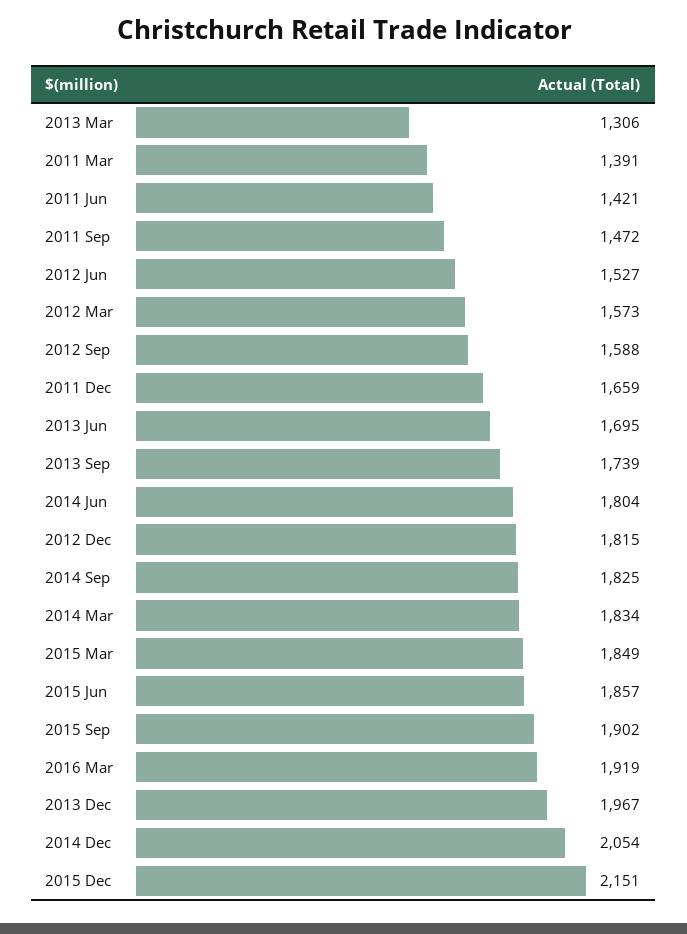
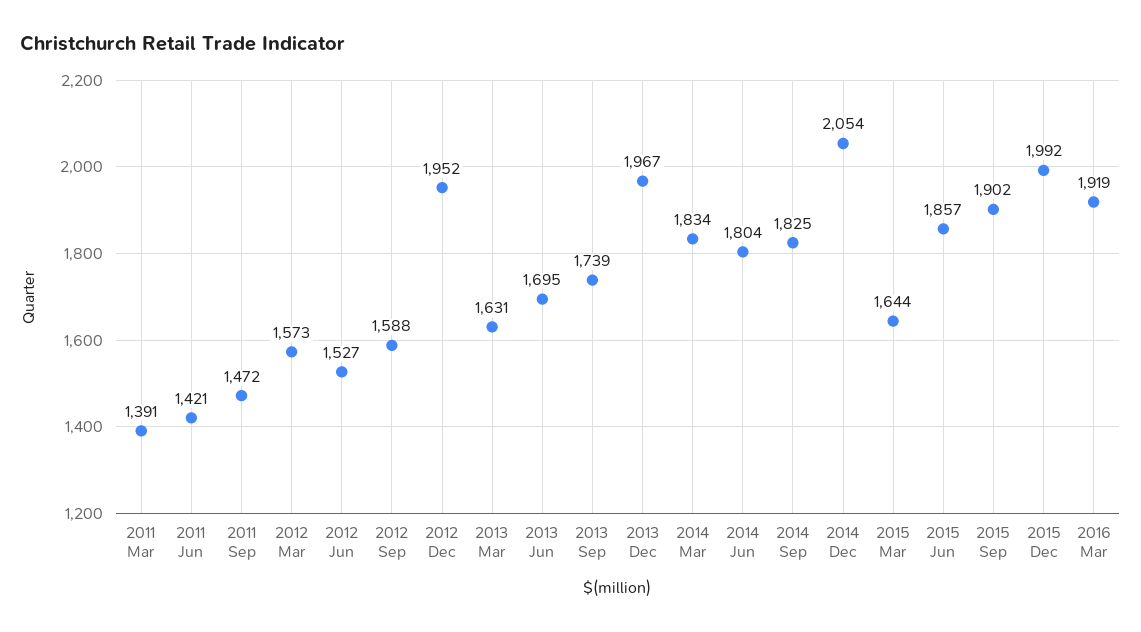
2013 Mar: 1306 -> 1631
2011 Dec: 1659 -> none
2012 Dec: 1815 -> 1952
2015 Mar: 1849 -> 1644
2015 Dec: 2151 -> 1992

